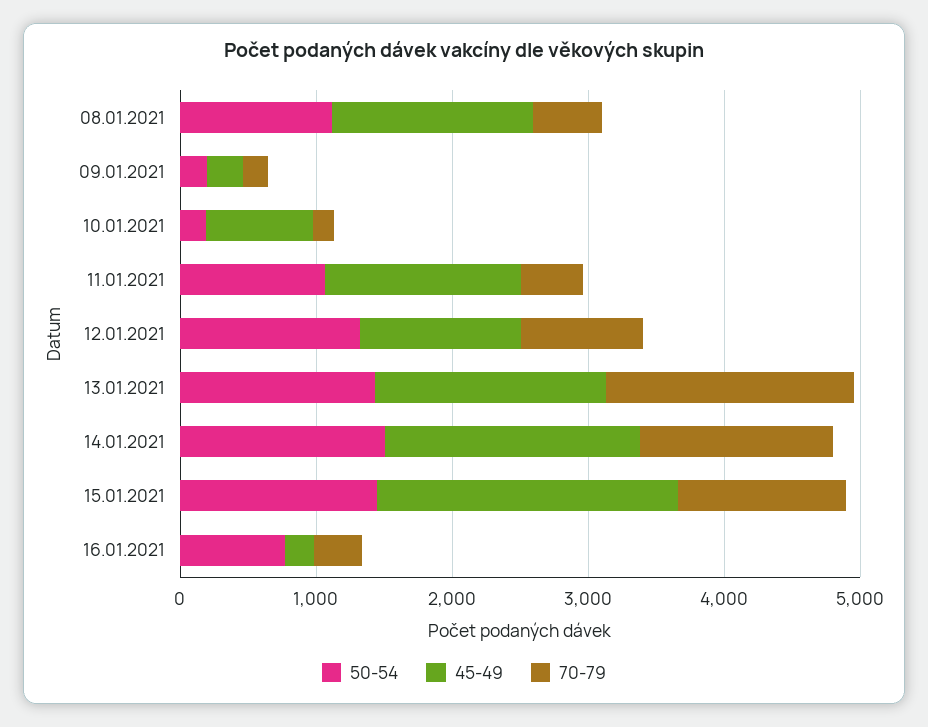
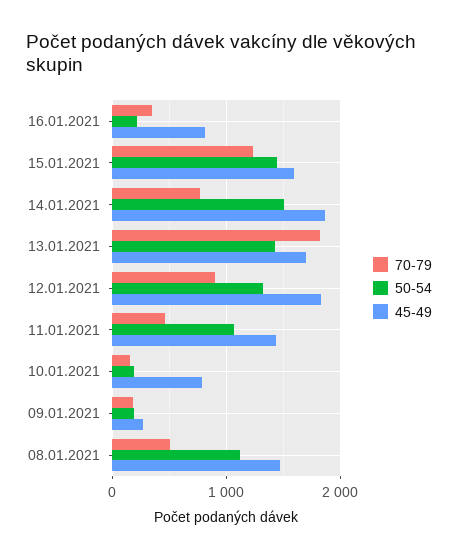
45-49, 12.01.2021: 1200 -> 1800
70-79, 14.01.2021: 1400 -> 800
45-49, 15.01.2021: 2200 -> 1600
50-54, 16.01.2021: 800 -> 200
45-49, 16.01.2021: 200 -> 800

